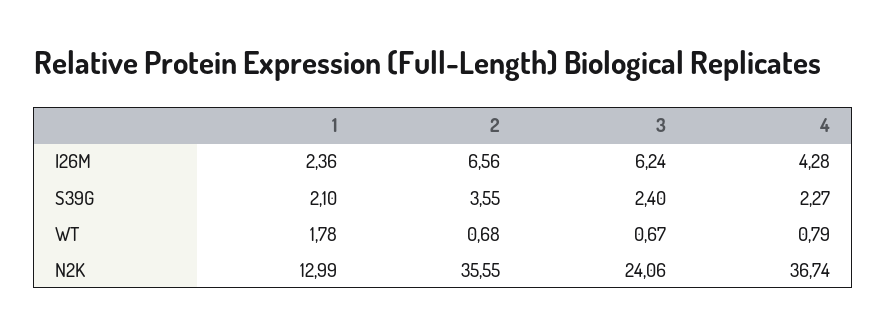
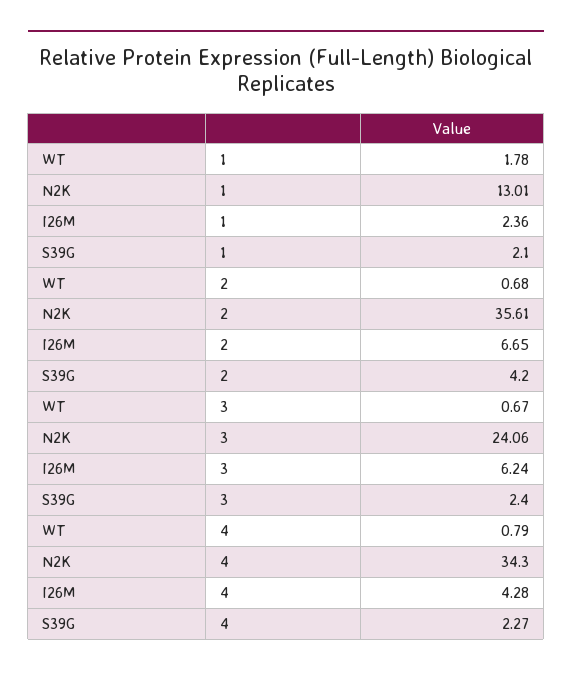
2, I26M: 6.56 -> 6.65
2, S39G: 3.55 -> 4.2
1, N2K: 12.99 -> 13.01
2, N2K: 35.55 -> 35.61
4, N2K: 36.74 -> 34.3

